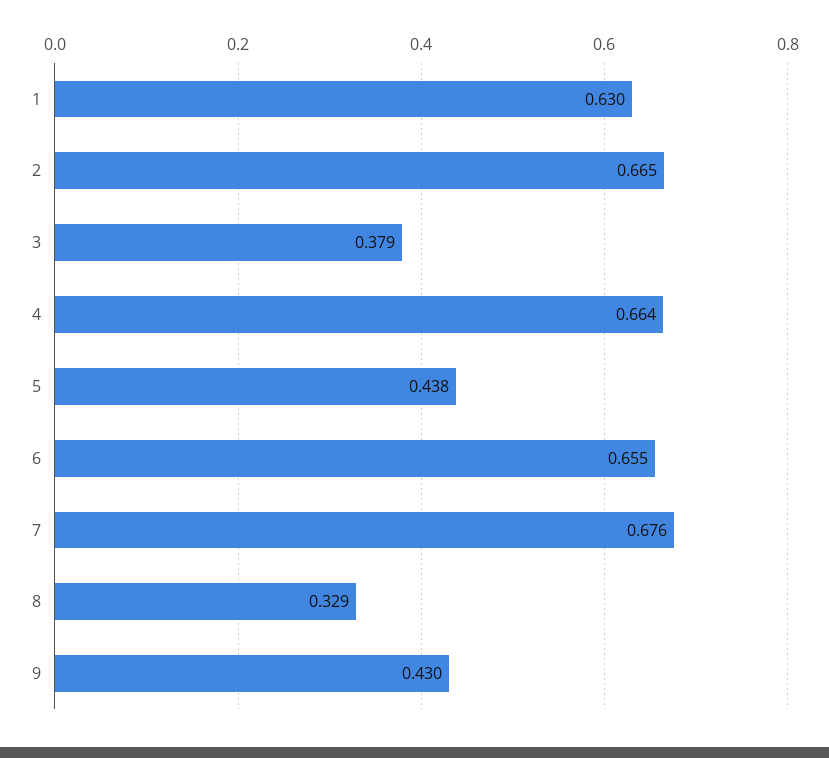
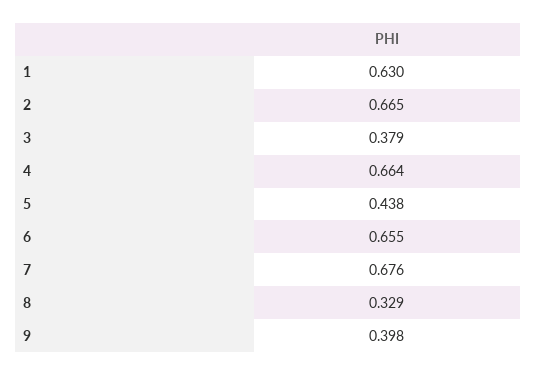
9: 0.43 -> 0.398

